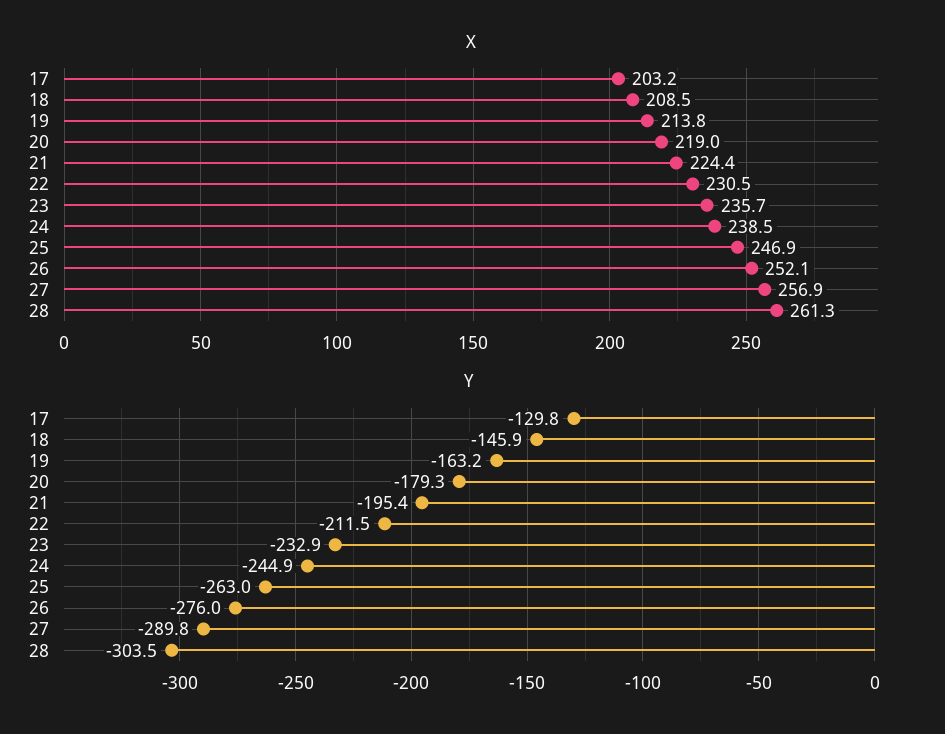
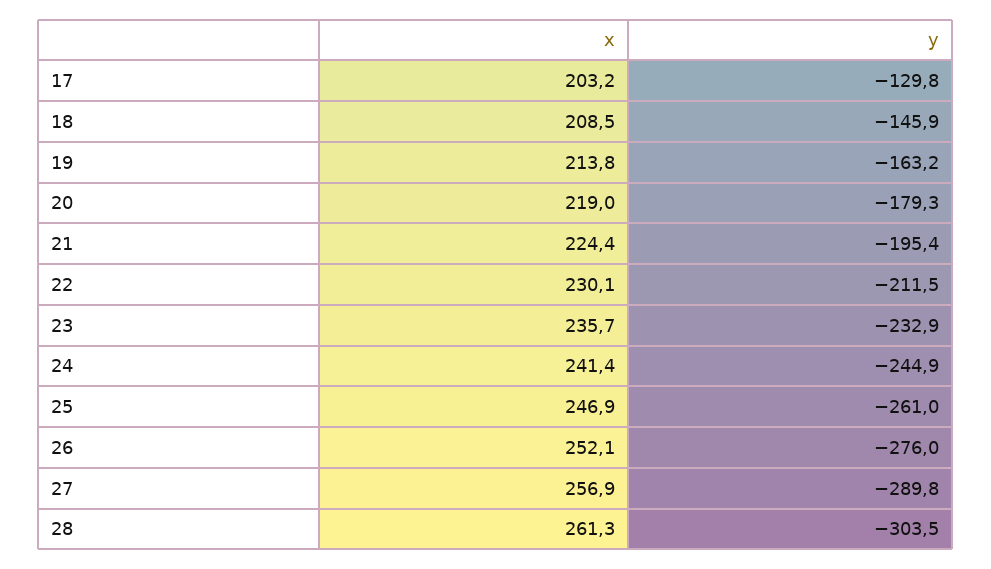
X, 22: 230.5 -> 230.1
X, 24: 238.5 -> 241.4
Y, 25: -263 -> -261

